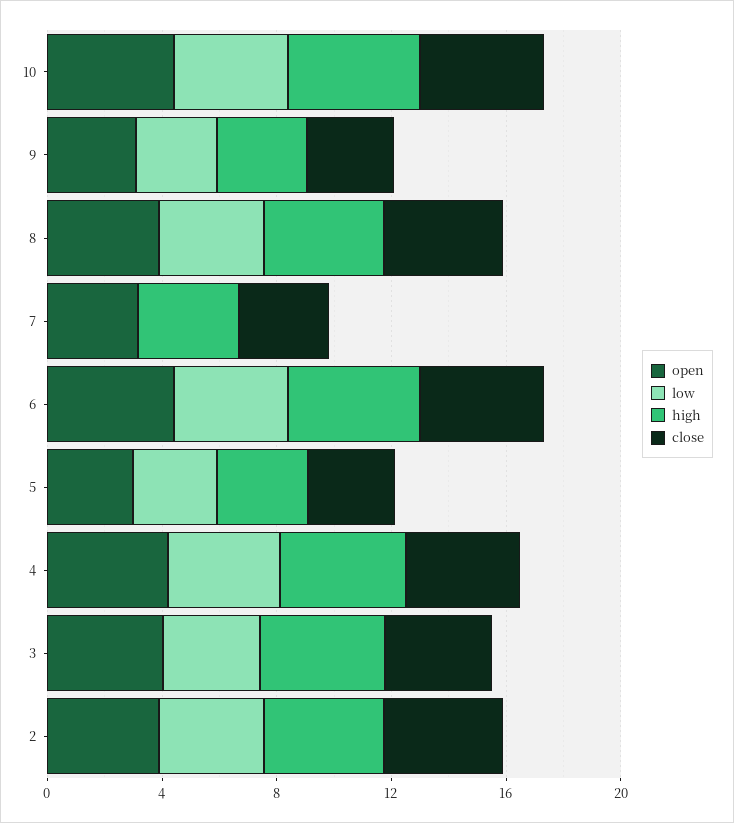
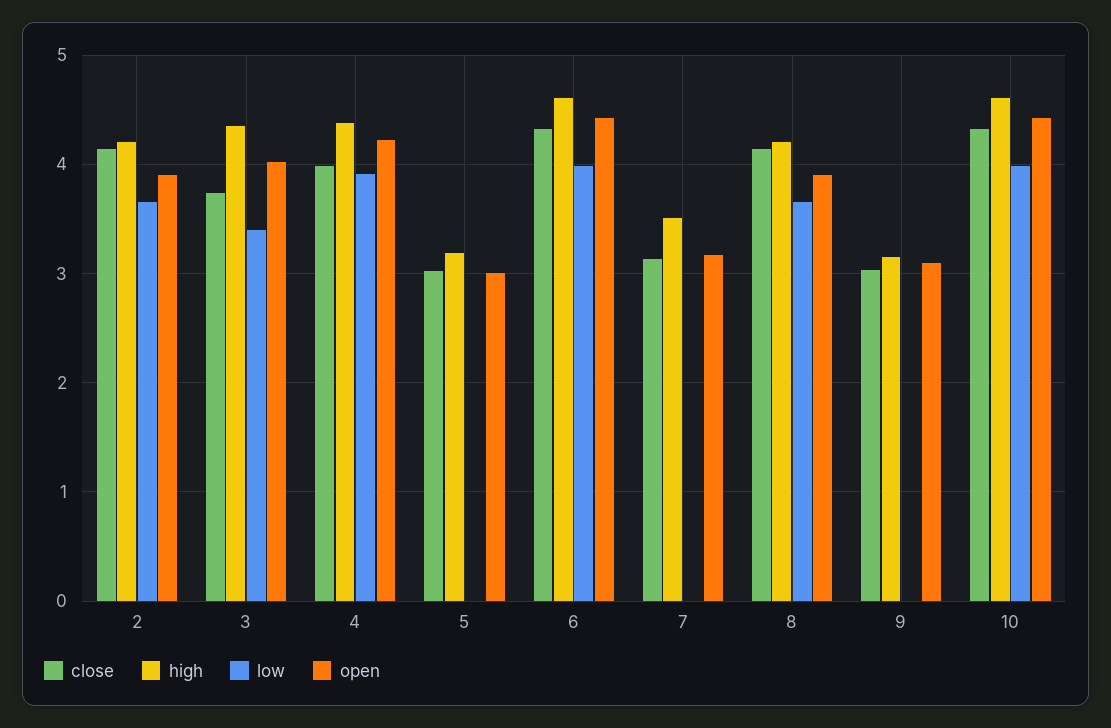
low, 9: 3 -> 0
low, 5: 3 -> 0

